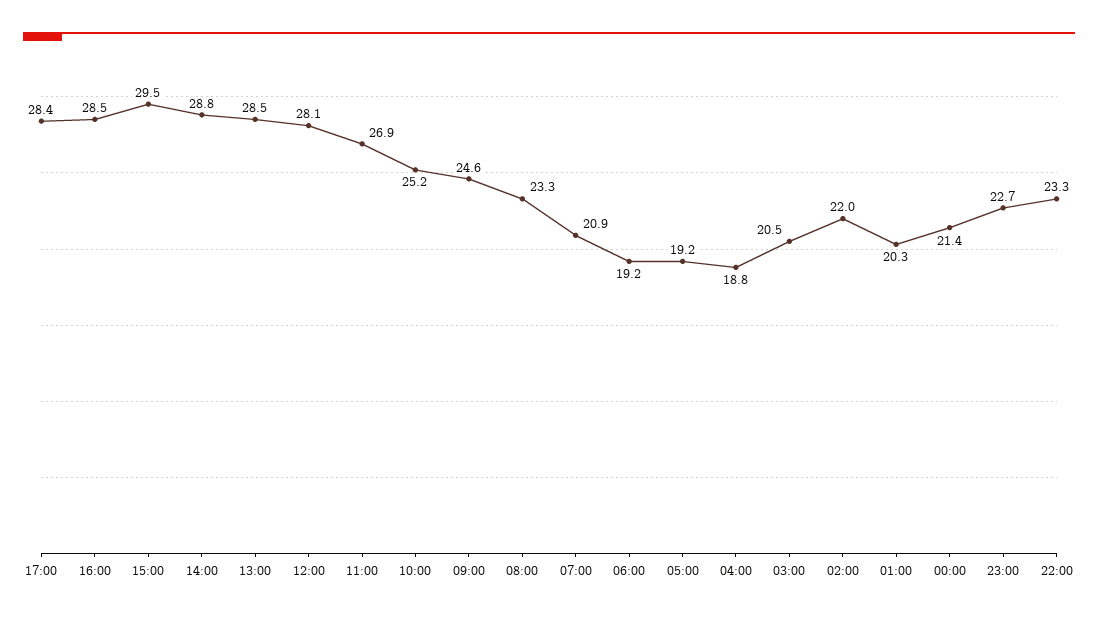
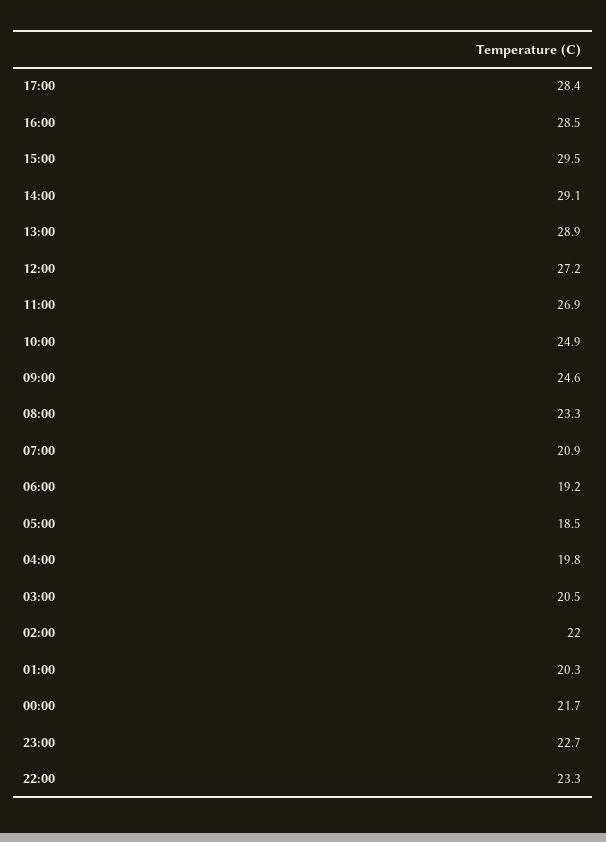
14:00: 28.8 -> 29.1
13:00: 28.5 -> 28.9
12:00: 28.1 -> 27.2
10:00: 25.2 -> 24.9
05:00: 19.2 -> 18.5
04:00: 18.8 -> 19.8
00:00: 21.4 -> 21.7

